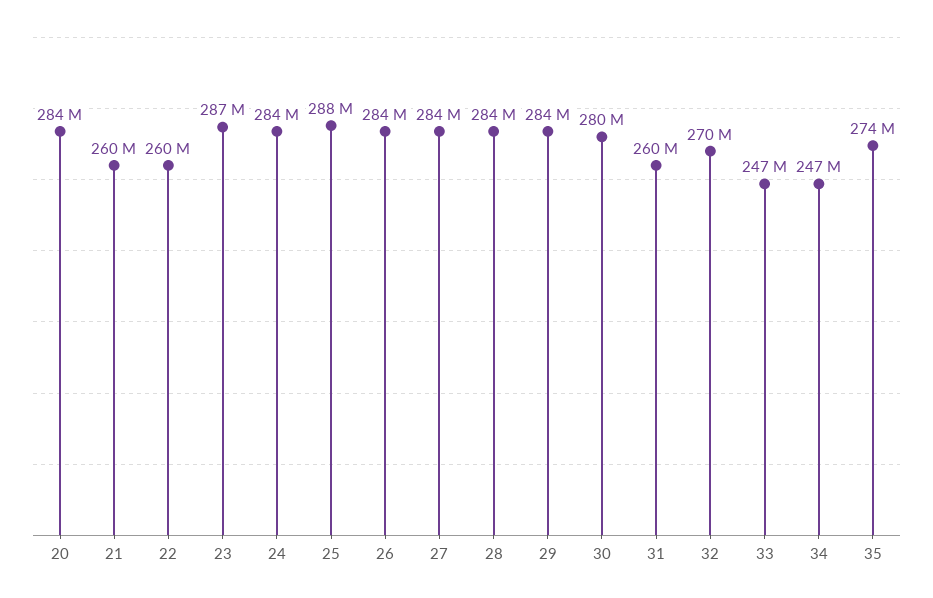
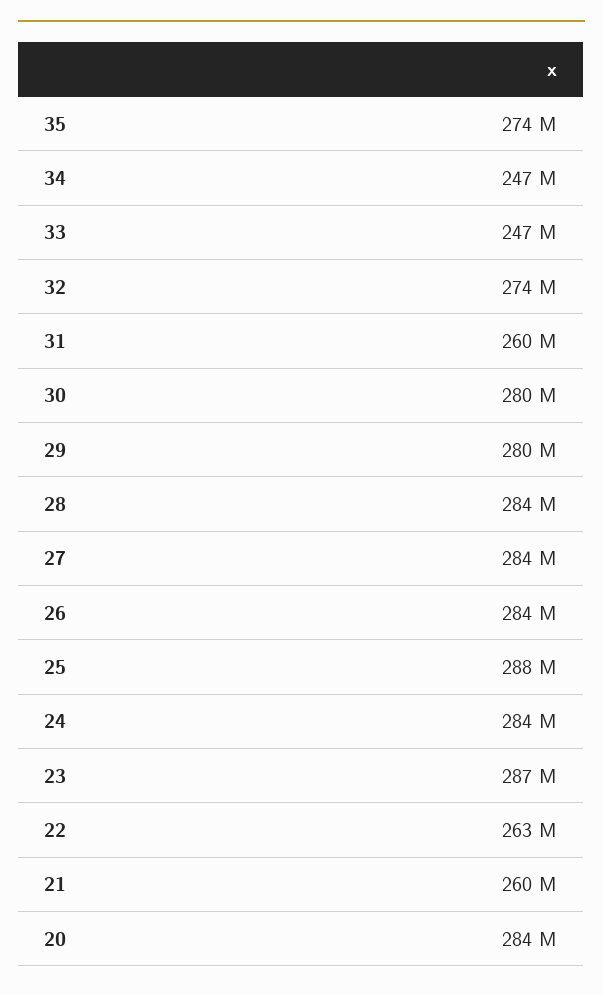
22: 260000000 -> 263000000
29: 284000000 -> 280000000
32: 270000000 -> 274000000

